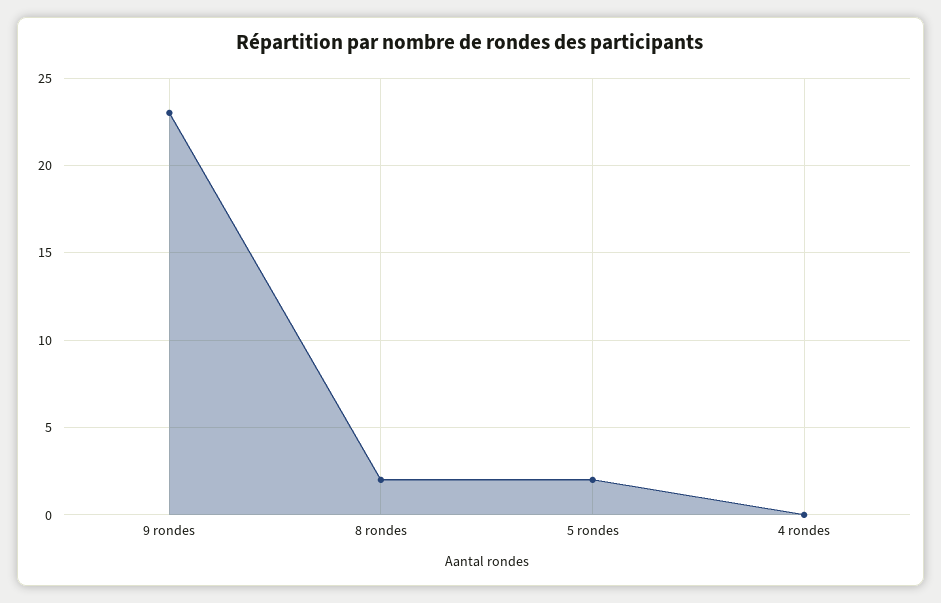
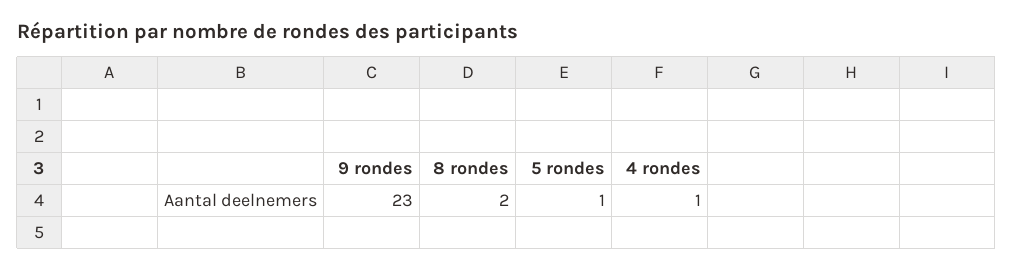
5 rondes: 2 -> 1
4 rondes: 0 -> 1

